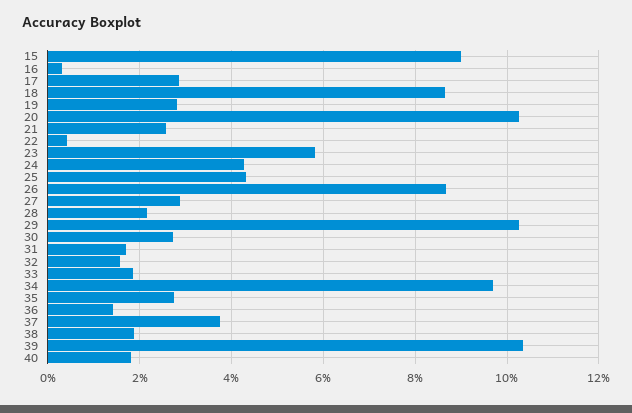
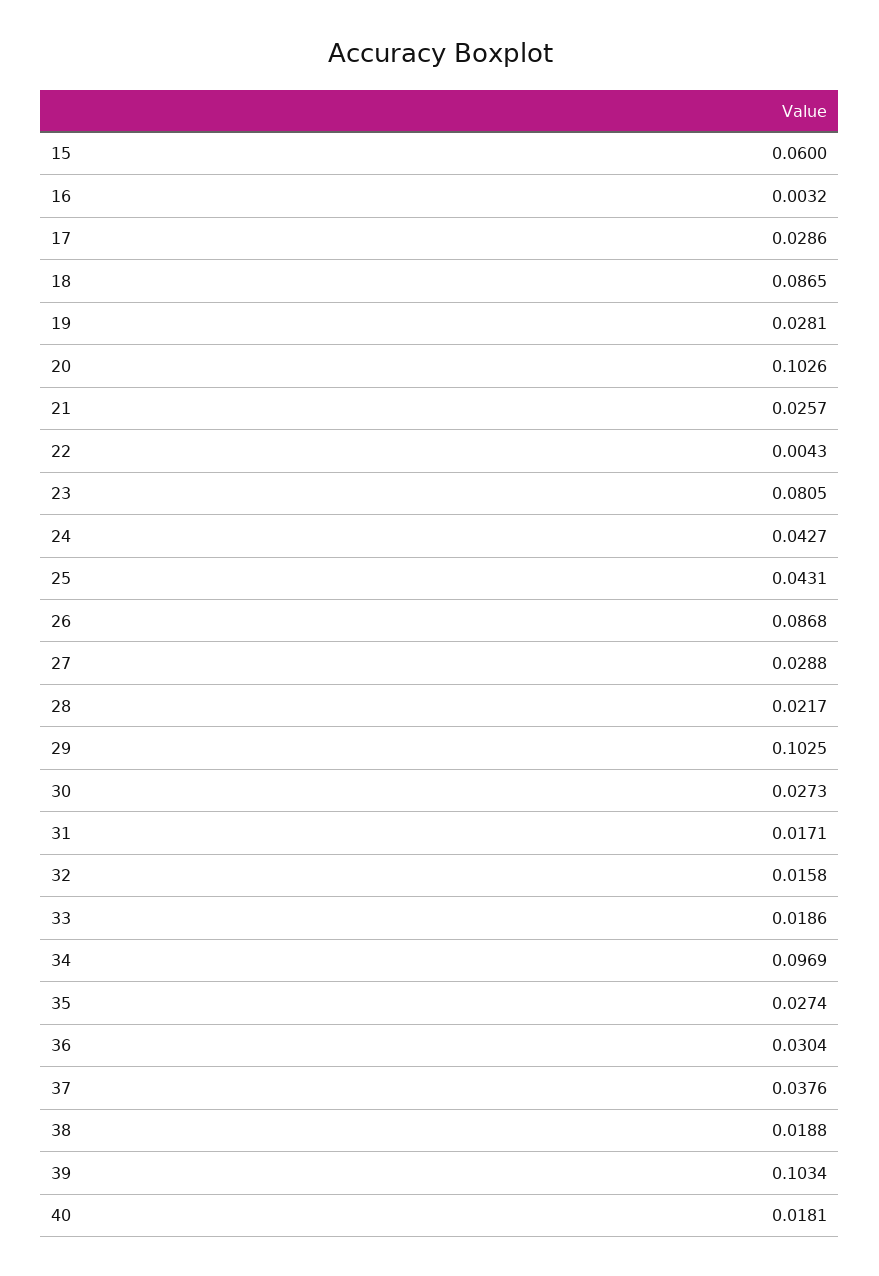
15: 0.09 -> 0.06
23: 0.058 -> 0.0805
36: 0.014 -> 0.0304

